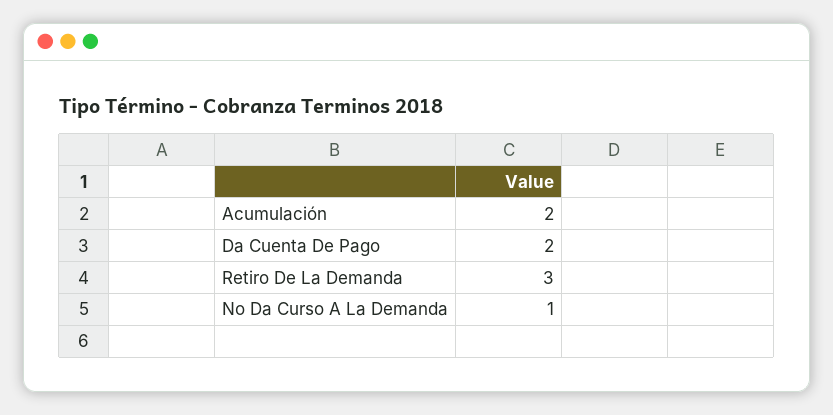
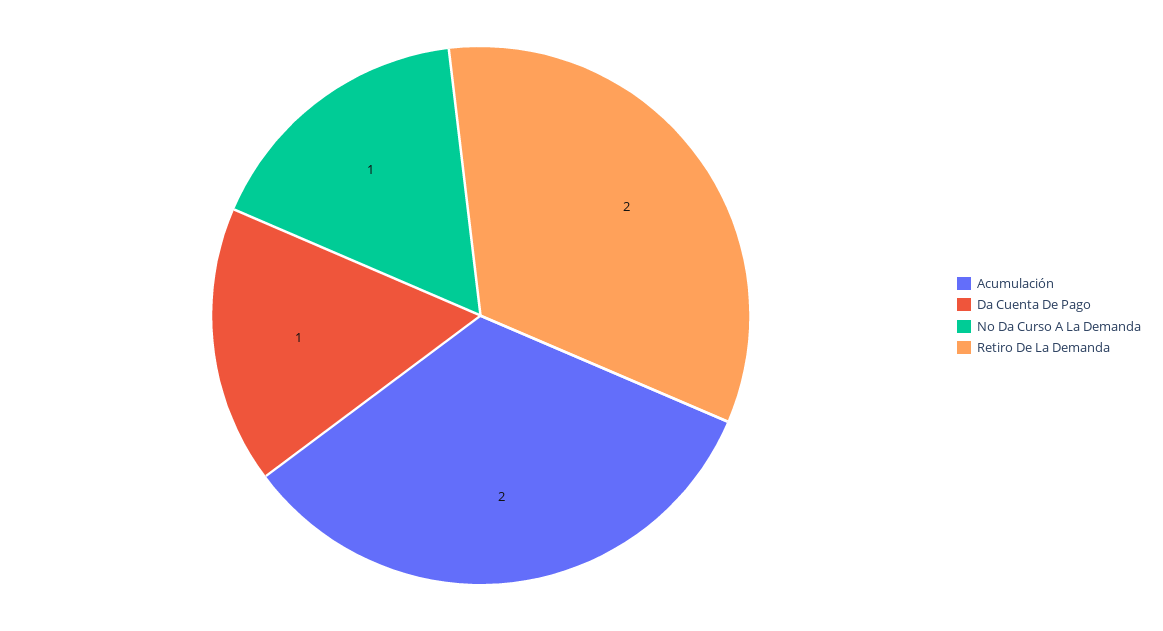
Da Cuenta De Pago: 2 -> 1
Retiro De La Demanda: 3 -> 2

